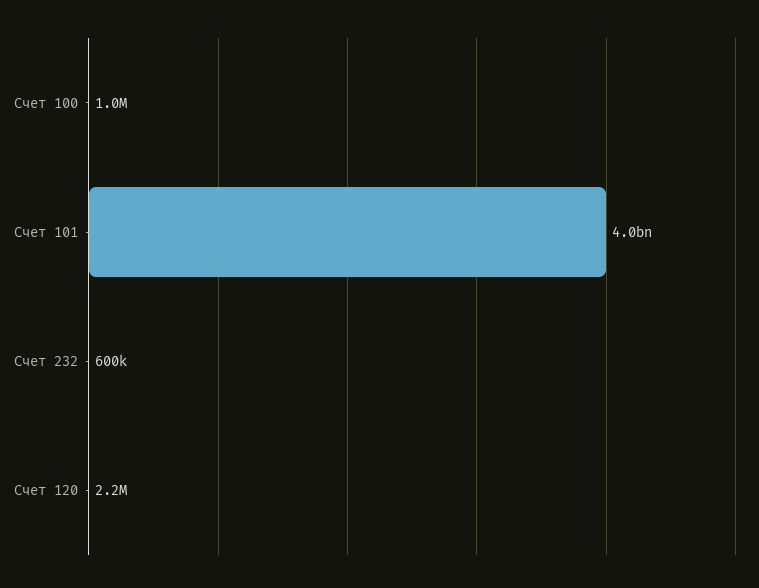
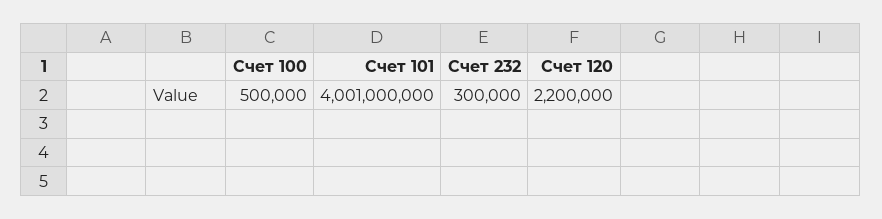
Счет 100: 1000000 -> 500000
Счет 232: 600000 -> 300000

